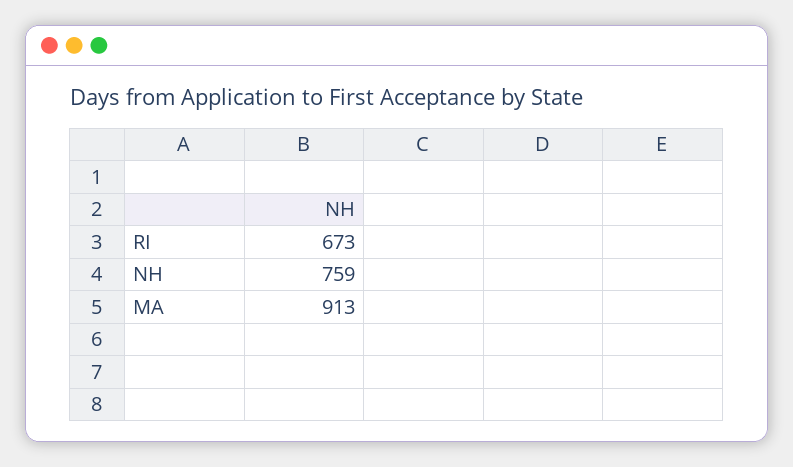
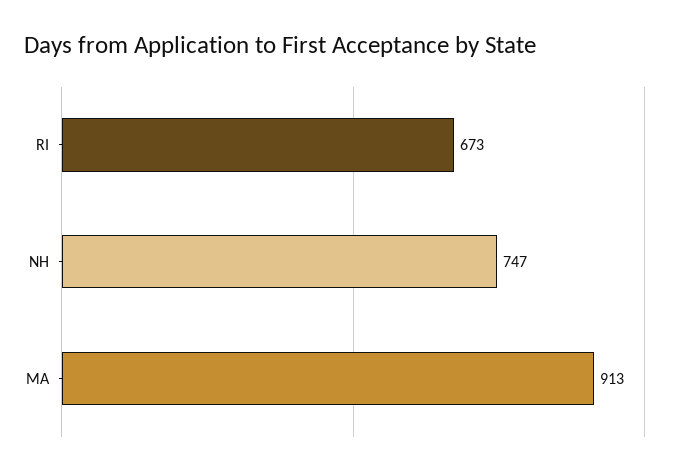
NH: 759 -> 747

